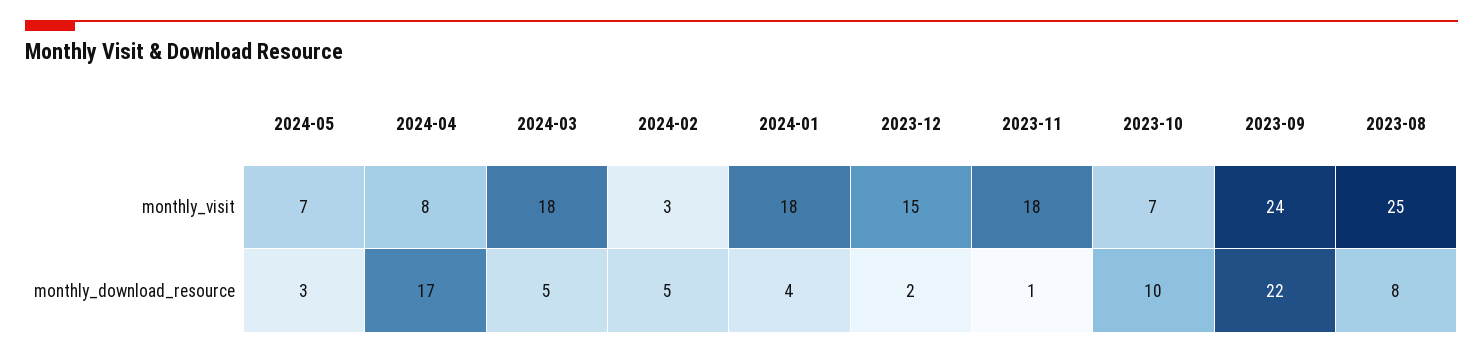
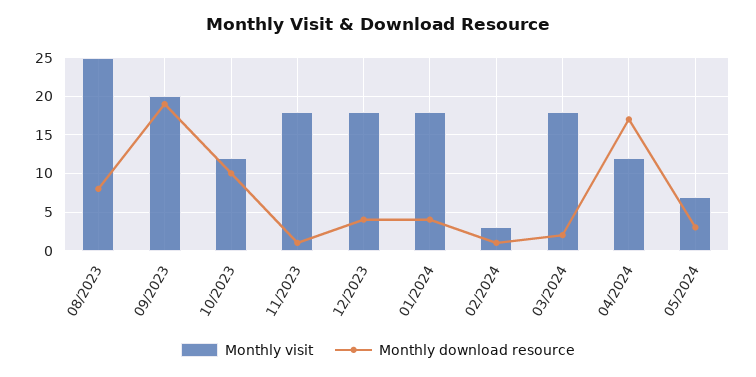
monthly_visit, 2024-04: 8 -> 12
monthly_visit, 2023-12: 15 -> 18
monthly_visit, 2023-10: 7 -> 12
monthly_visit, 2023-09: 24 -> 20
monthly_download_resource, 2024-03: 5 -> 2
monthly_download_resource, 2024-02: 5 -> 1
monthly_download_resource, 2023-12: 2 -> 4
monthly_download_resource, 2023-09: 22 -> 19

